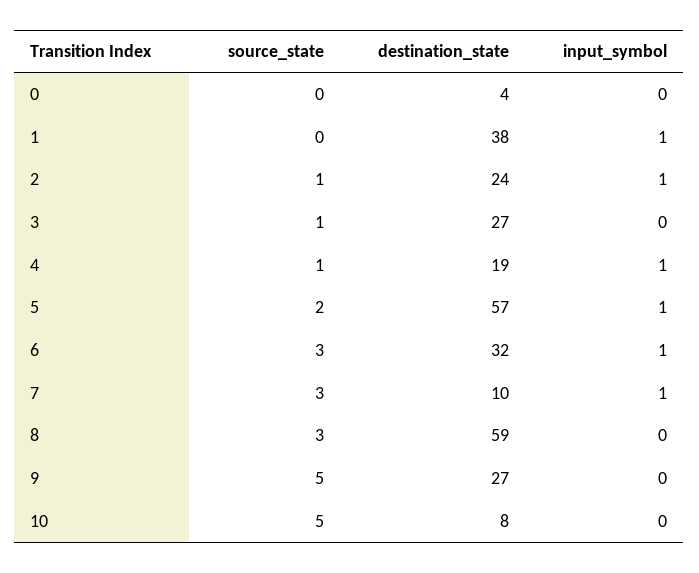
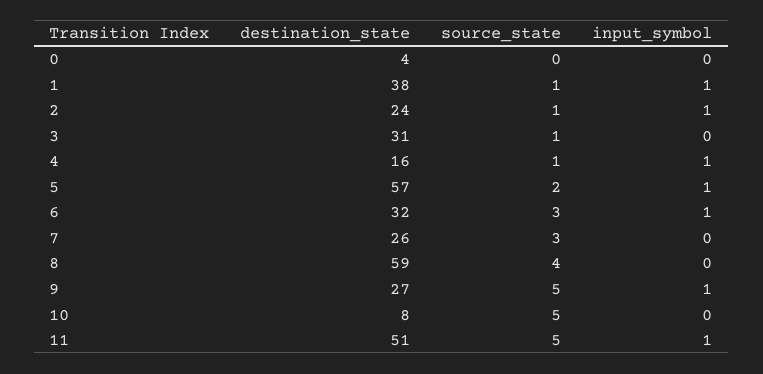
source_state, 1: 0 -> 1
destination_state, 3: 27 -> 31
destination_state, 4: 19 -> 16
destination_state, 7: 10 -> 26
input_symbol, 7: 1 -> 0
source_state, 8: 3 -> 4
input_symbol, 9: 0 -> 1
destination_state, 11: none -> 51
source_state, 11: none -> 5
input_symbol, 11: none -> 1

